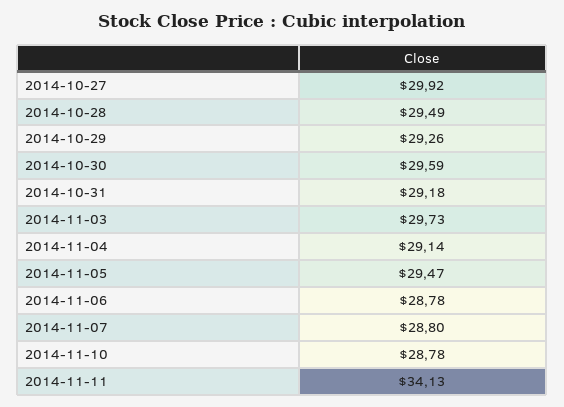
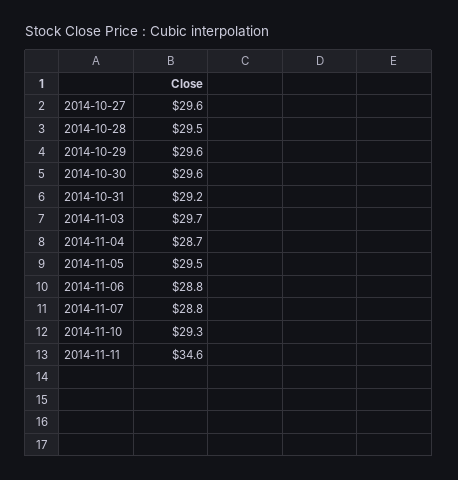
2014-10-27: 29.92 -> 29.6
2014-10-29: 29.26 -> 29.6
2014-11-04: 29.14 -> 28.7
2014-11-10: 28.78 -> 29.3
2014-11-11: 34.13 -> 34.6

